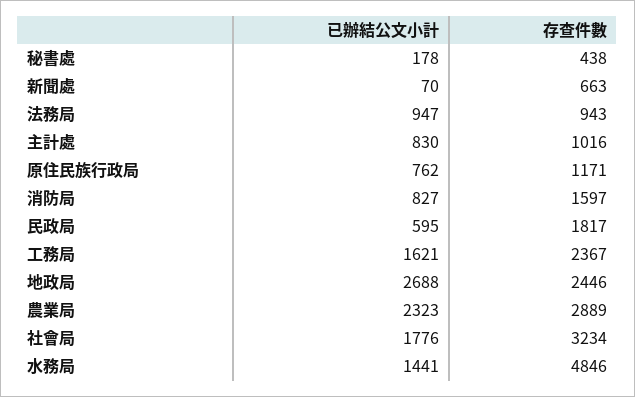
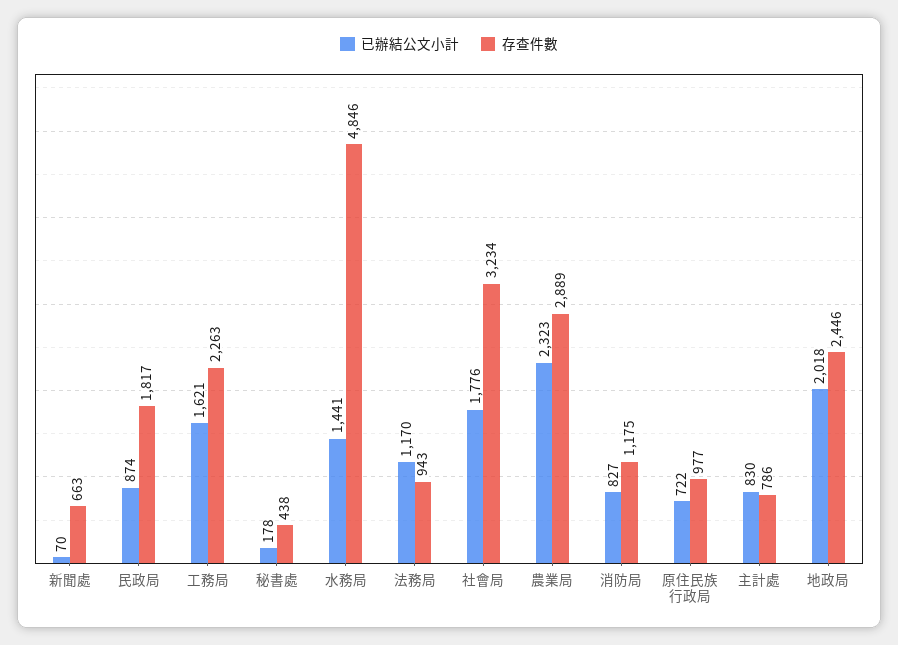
已辦結公文小計, 法務局: 947 -> 1170
存查件數, 主計處: 1016 -> 786
已辦結公文小計, 原住民族行政局: 762 -> 722
存查件數, 原住民族行政局: 1171 -> 977
存查件數, 消防局: 1597 -> 1175
已辦結公文小計, 民政局: 595 -> 874
存查件數, 工務局: 2367 -> 2263
已辦結公文小計, 地政局: 2688 -> 2018

